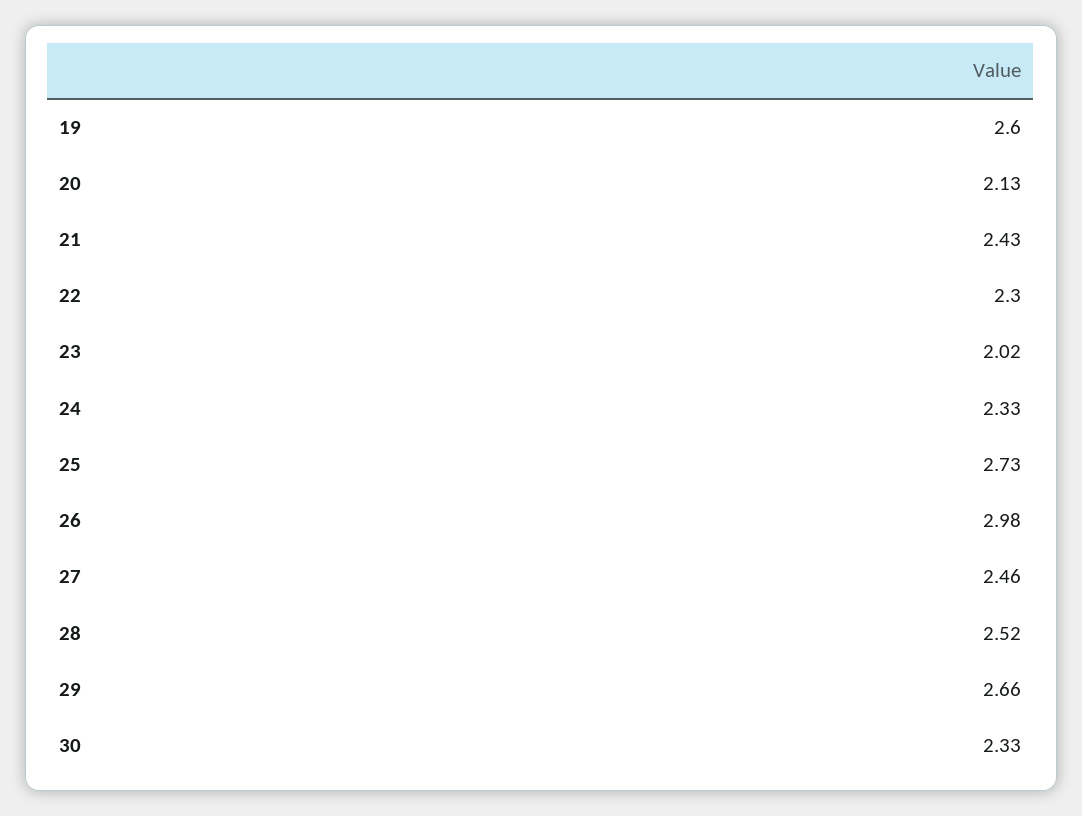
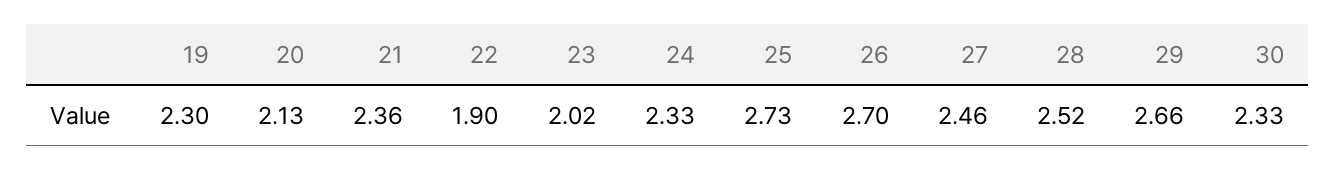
19: 2.6 -> 2.3
21: 2.43 -> 2.36
22: 2.3 -> 1.9
26: 2.98 -> 2.7

